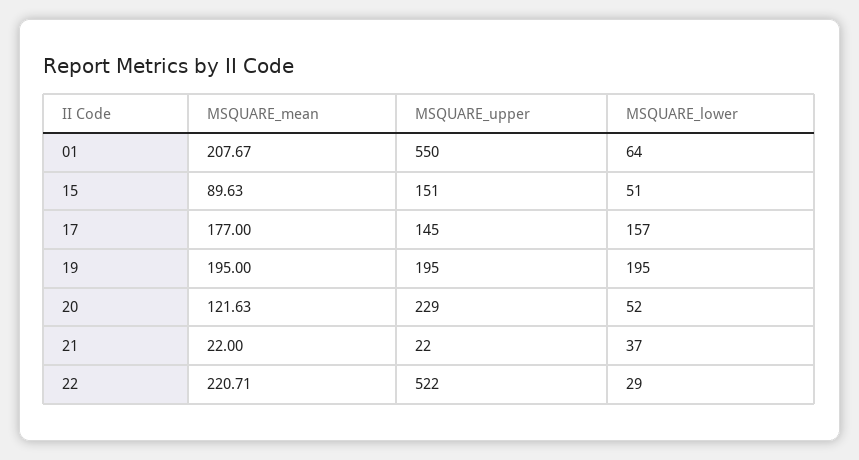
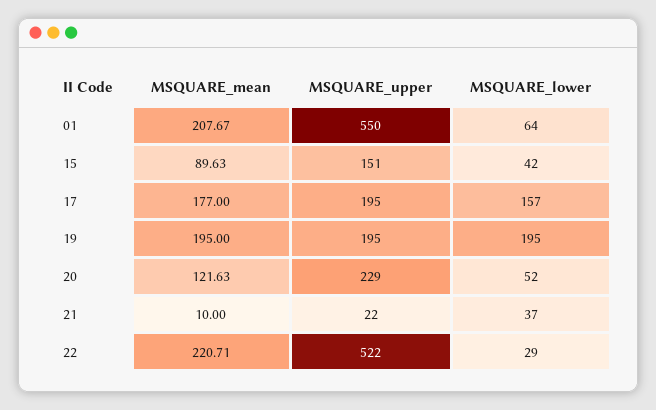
MSQUARE_lower, 15: 51 -> 42
MSQUARE_upper, 17: 145 -> 195
MSQUARE_mean, 21: 22 -> 10

